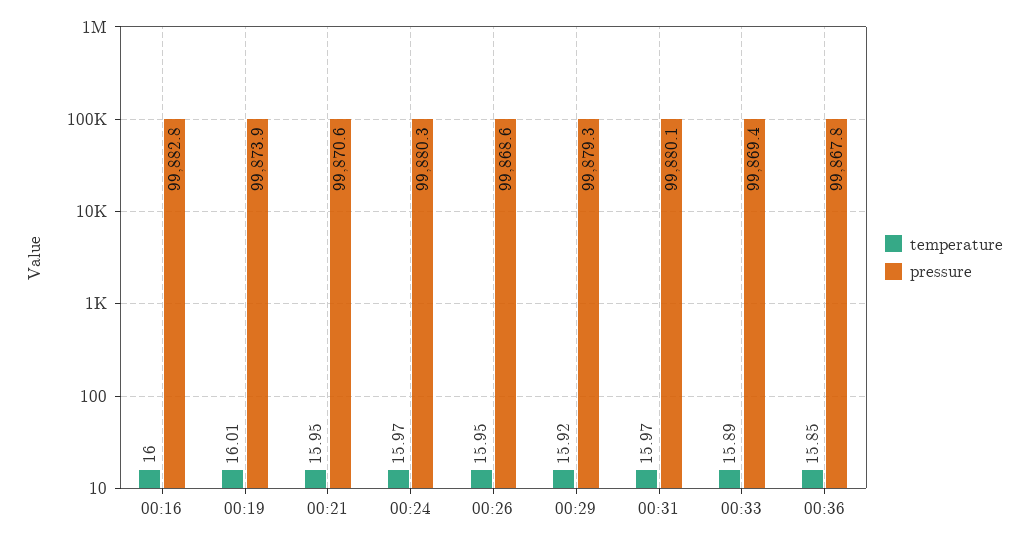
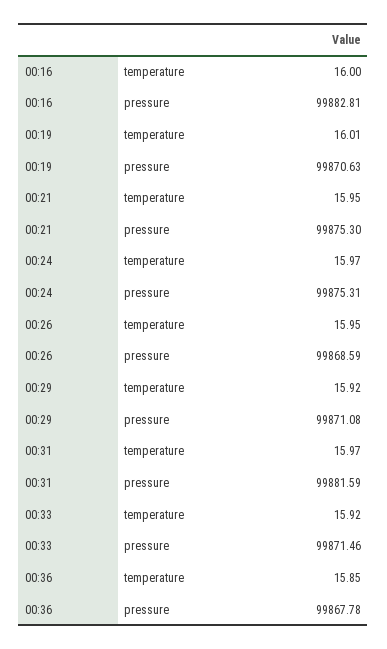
pressure, 00:19: 99873.9 -> 99870.63
pressure, 00:21: 99870.6 -> 99875.3
pressure, 00:24: 99880.3 -> 99875.31
pressure, 00:29: 99879.3 -> 99871.08
pressure, 00:31: 99880.1 -> 99881.59
temperature, 00:33: 15.89 -> 15.92
pressure, 00:33: 99869.4 -> 99871.46

